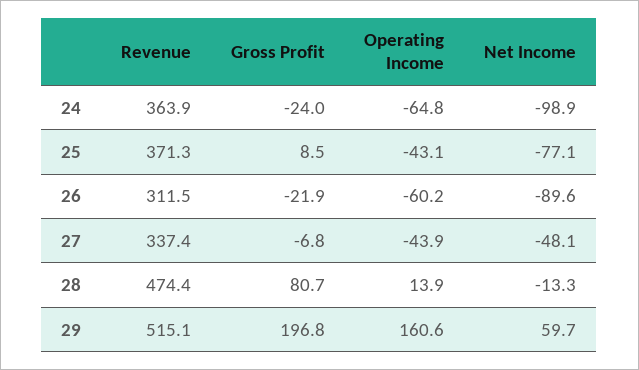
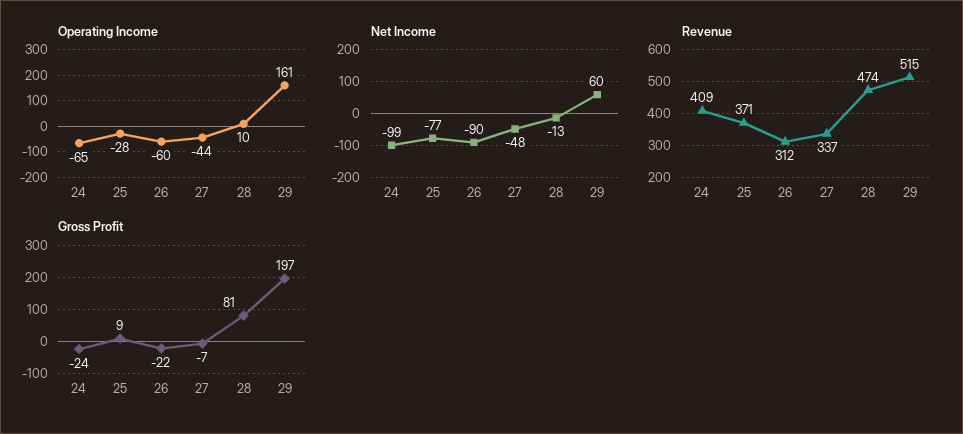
Revenue, 24: 363.9 -> 409
Operating Income, 25: -43.1 -> -28
Operating Income, 28: 13.9 -> 10

